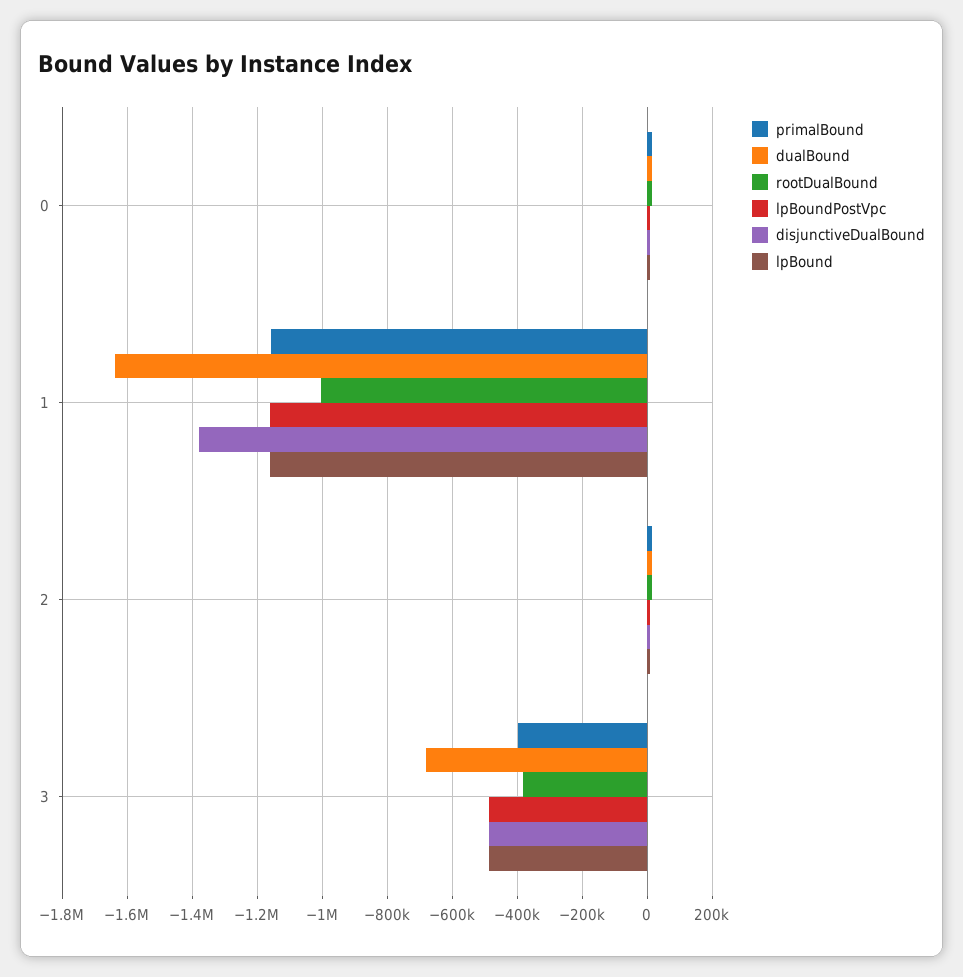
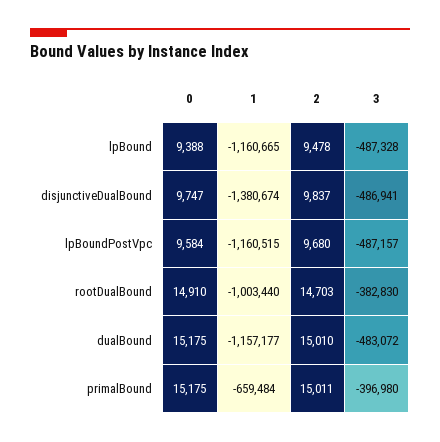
primalBound, 1: -1160000 -> -659484
dualBound, 1: -1640000 -> -1157177
dualBound, 3: -680000 -> -483072

